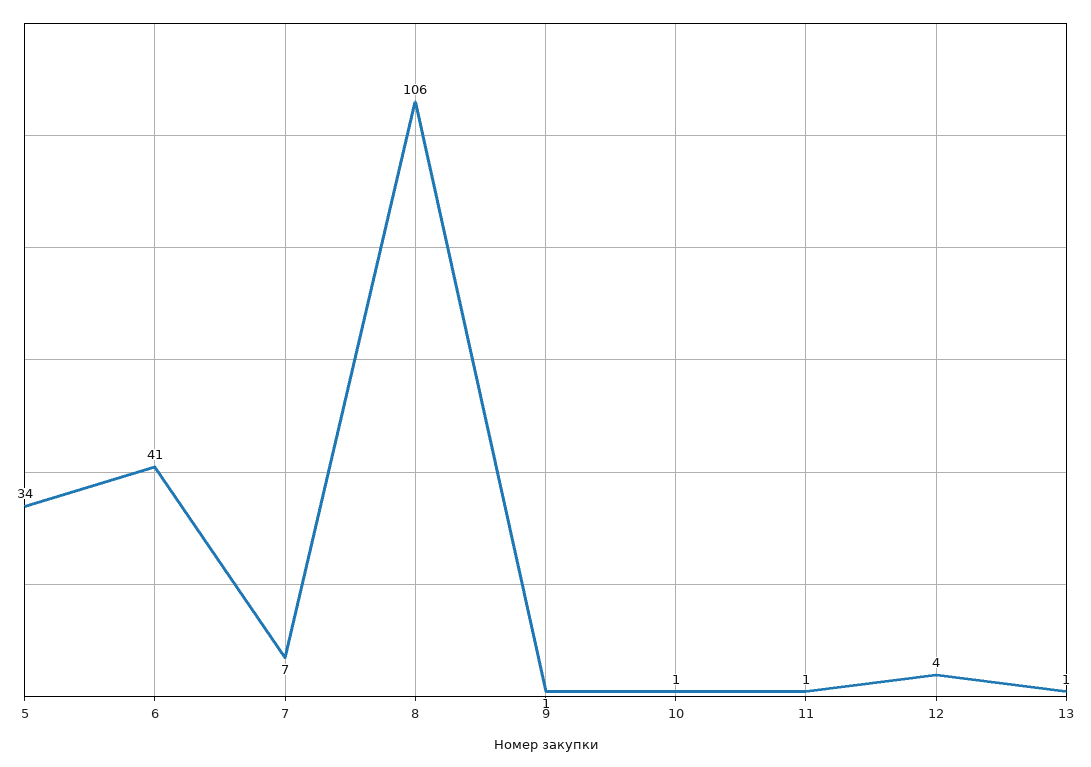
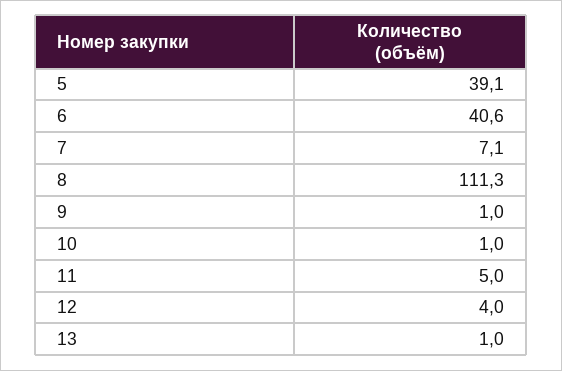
5: 34 -> 39.1
8: 106 -> 111.3
11: 1 -> 5

